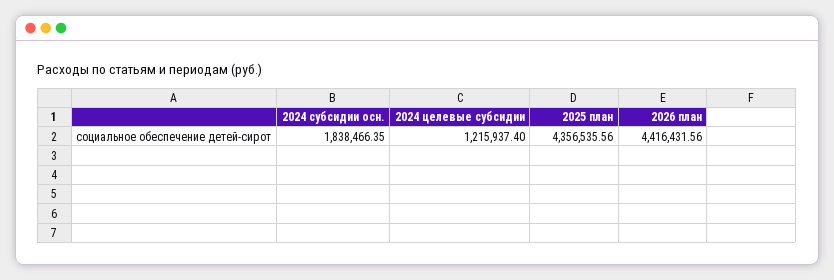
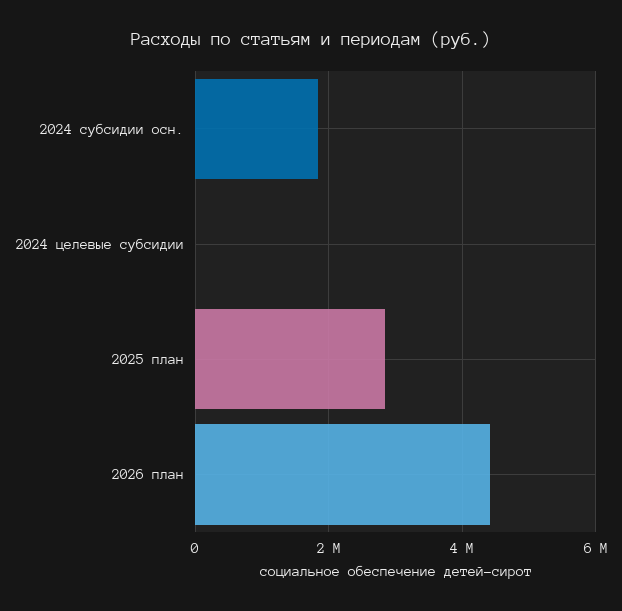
2024 целевые субсидии: 1215937.4 -> 0
2025 план: 4356535.56 -> 2800000

